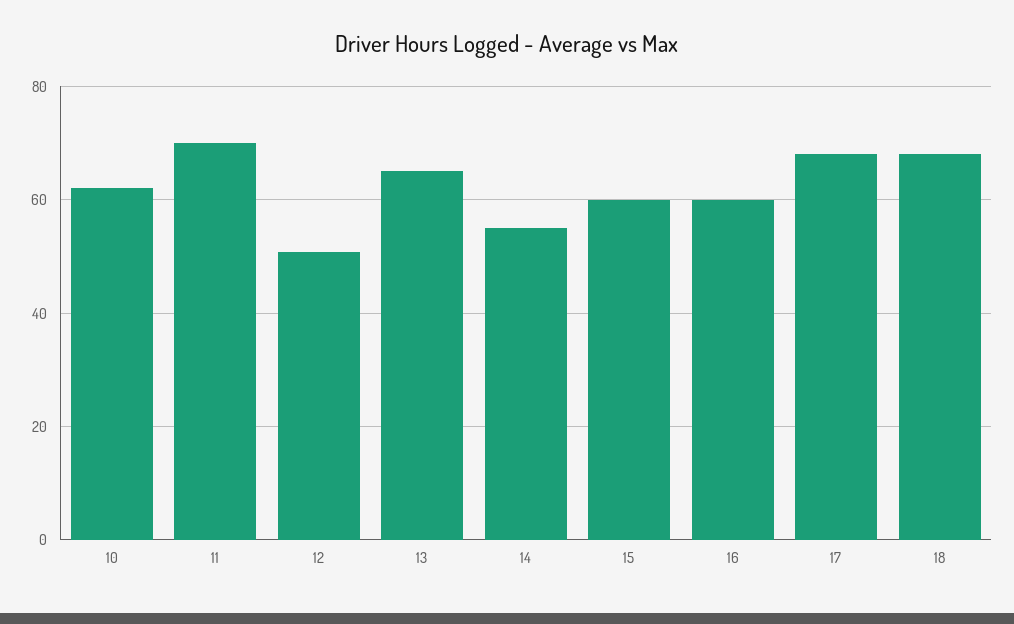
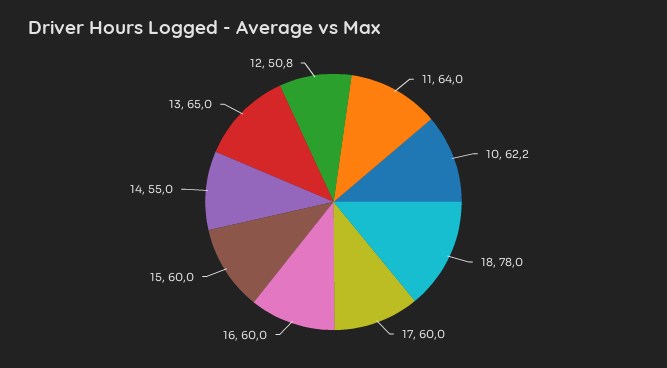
11: 70 -> 64
17: 68 -> 60
18: 68 -> 78

